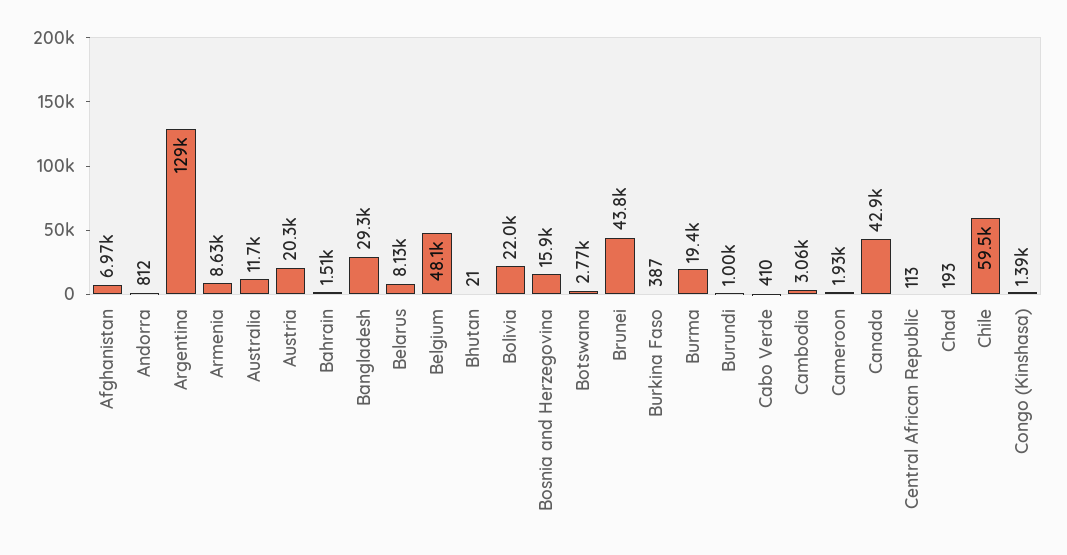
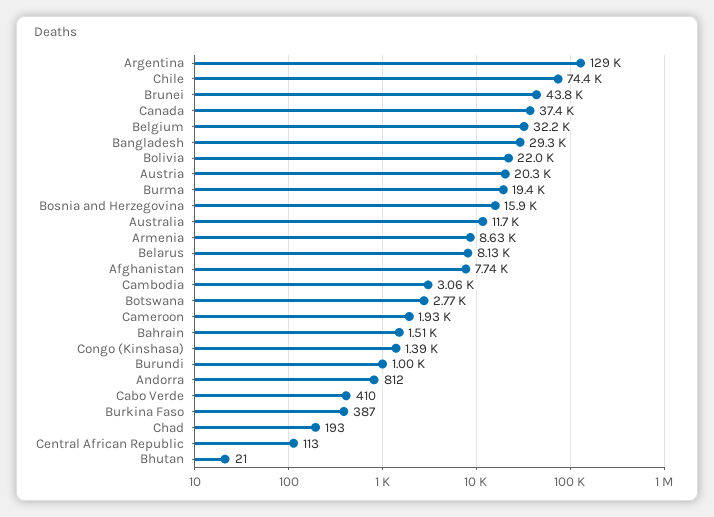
Afghanistan: 6970 -> 7740
Belgium: 48100 -> 32200
Canada: 42900 -> 37400
Chile: 59500 -> 74400

